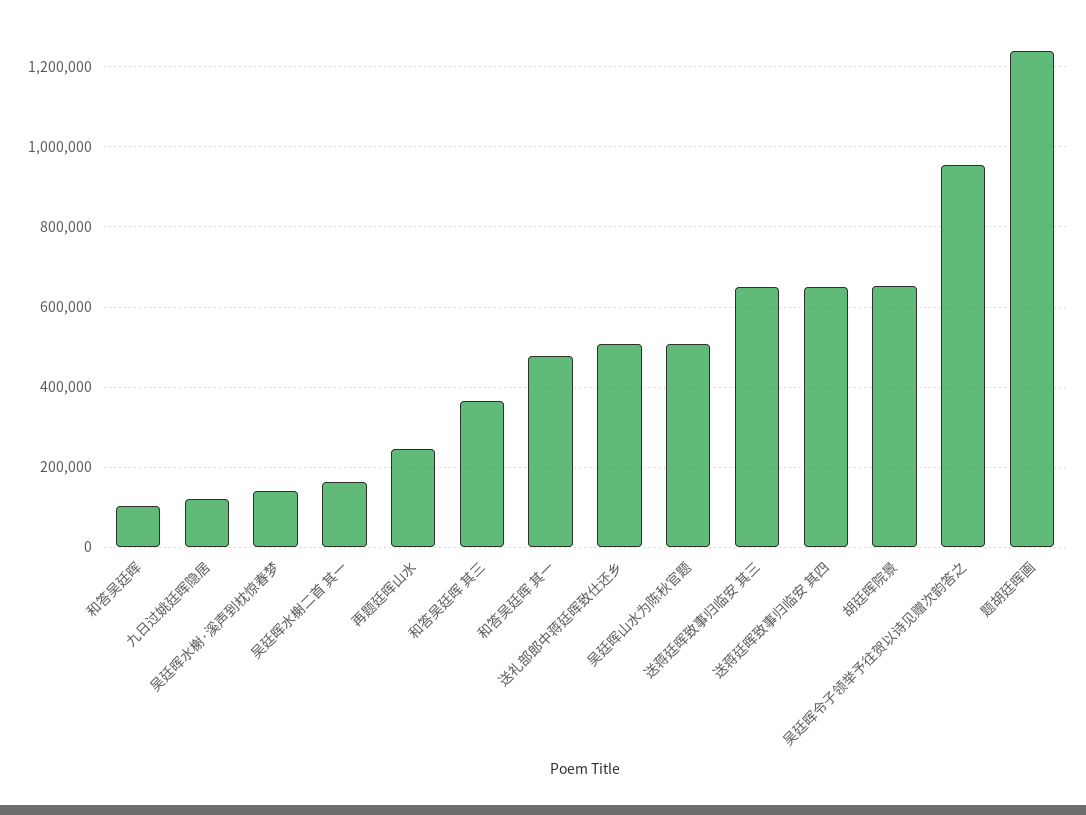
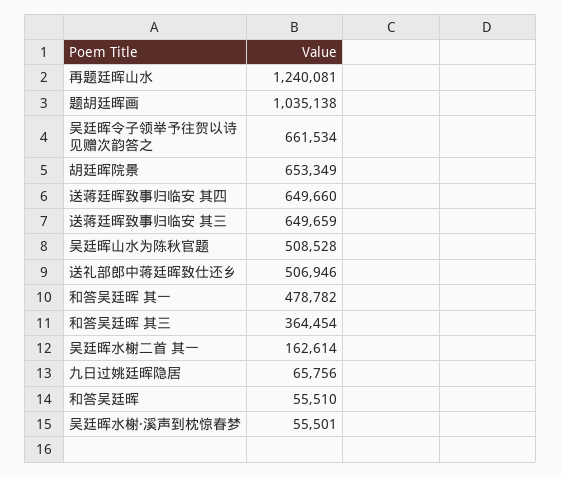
和答吴廷晖: 100000 -> 55510
九日过姚廷晖隐居: 120000 -> 65756
吴廷晖水榭·溪声到枕惊春梦: 140000 -> 55501
再题廷晖山水: 240000 -> 1240081
吴廷晖令子领举予往贺以诗见赠次韵答之: 960000 -> 661534
题胡廷晖画: 1240000 -> 1035138

